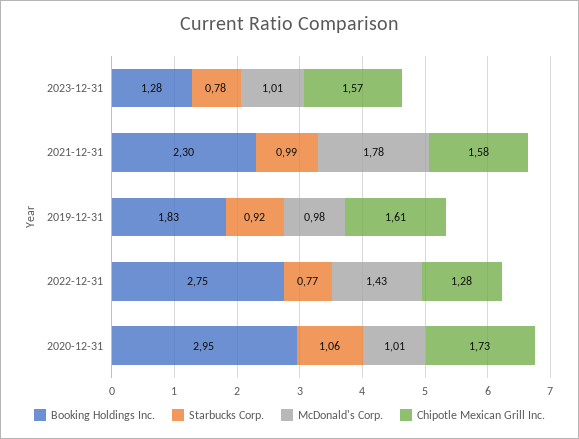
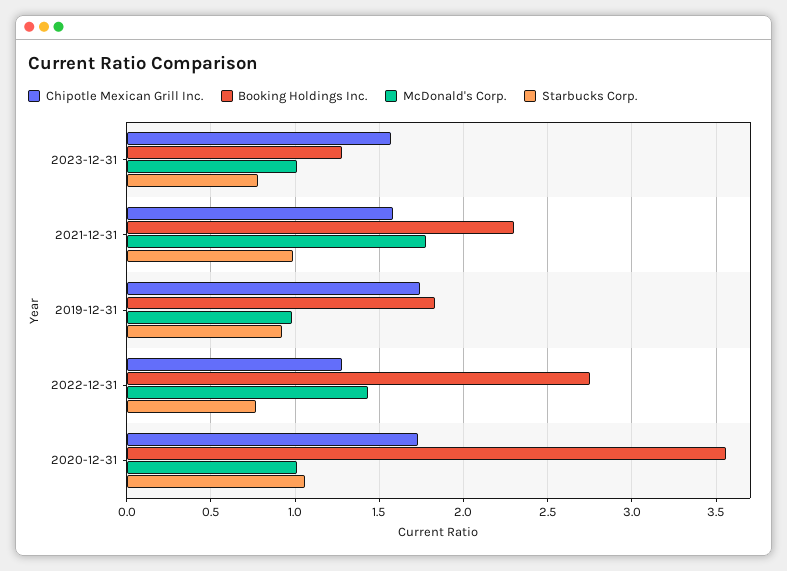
Chipotle Mexican Grill Inc., 2019-12-31: 1.61 -> 1.75
Booking Holdings Inc., 2020-12-31: 2.95 -> 3.55

